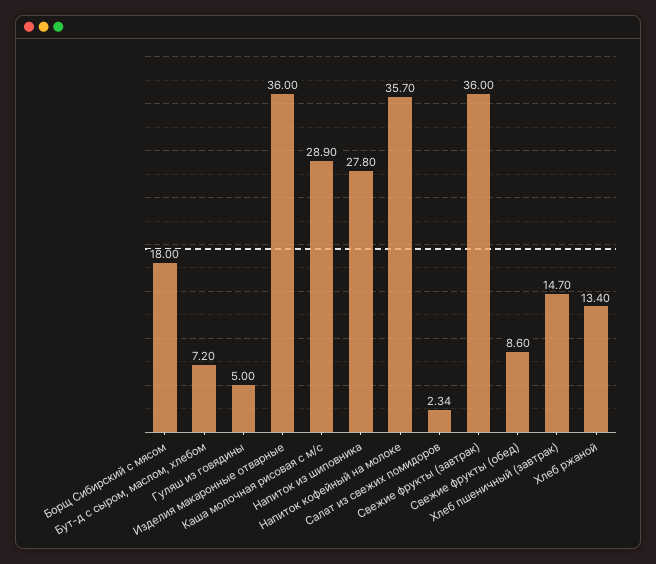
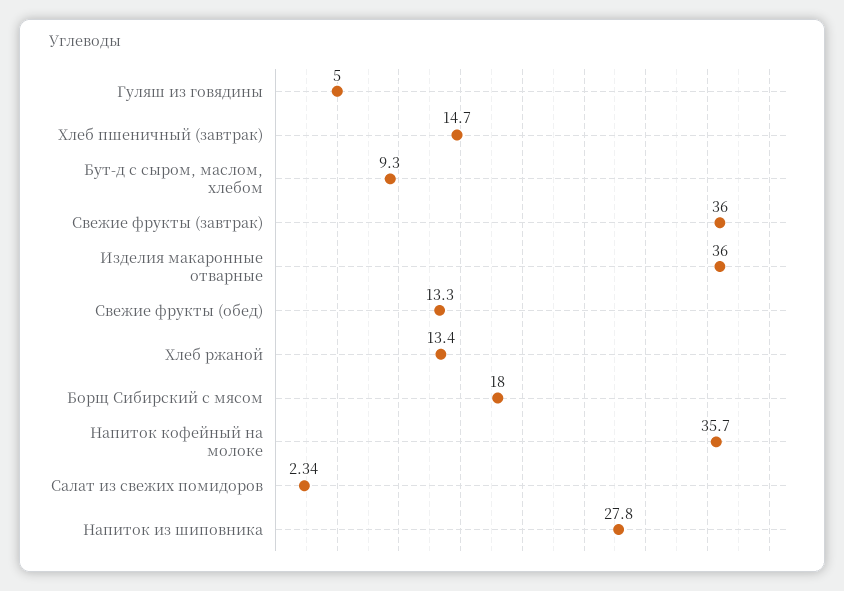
Бут-д с сыром, маслом, хлебом: 7.2 -> 9.3
Каша молочная рисовая с м/с: 28.9 -> none
Свежие фрукты (обед): 8.6 -> 13.3

